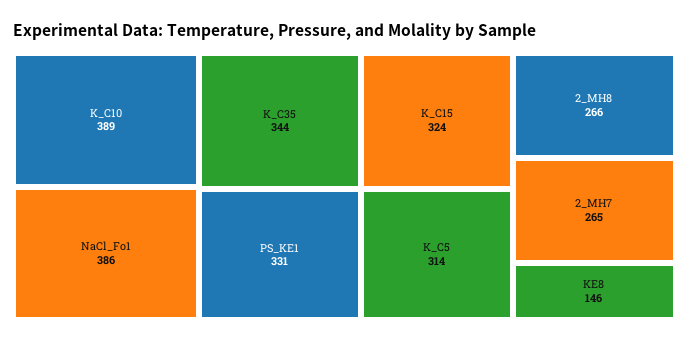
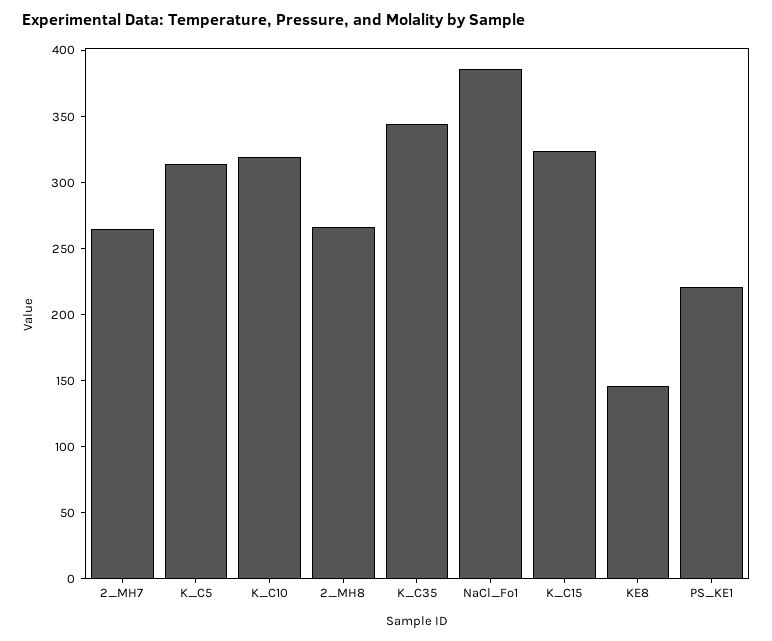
K_C10: 389 -> 320
PS_KE1: 331 -> 220

